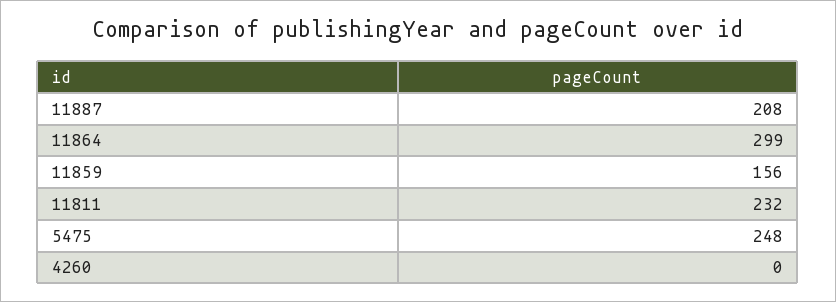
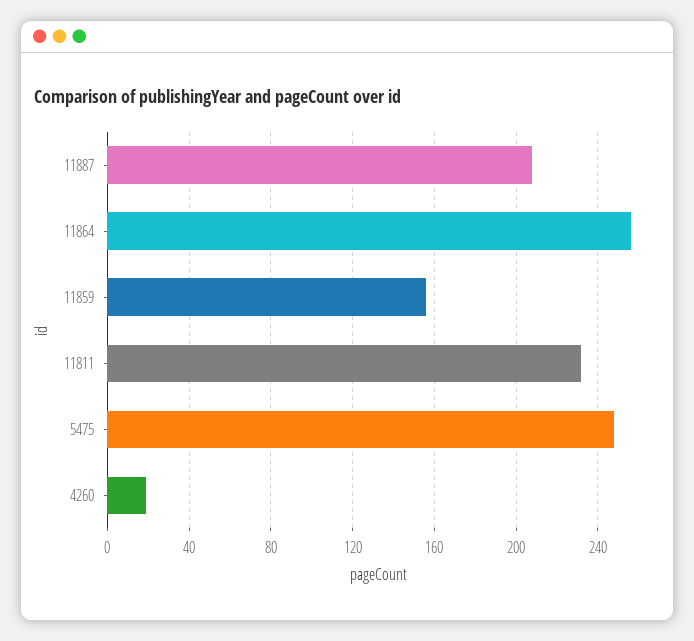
11864: 299 -> 255
4260: 0 -> 20

